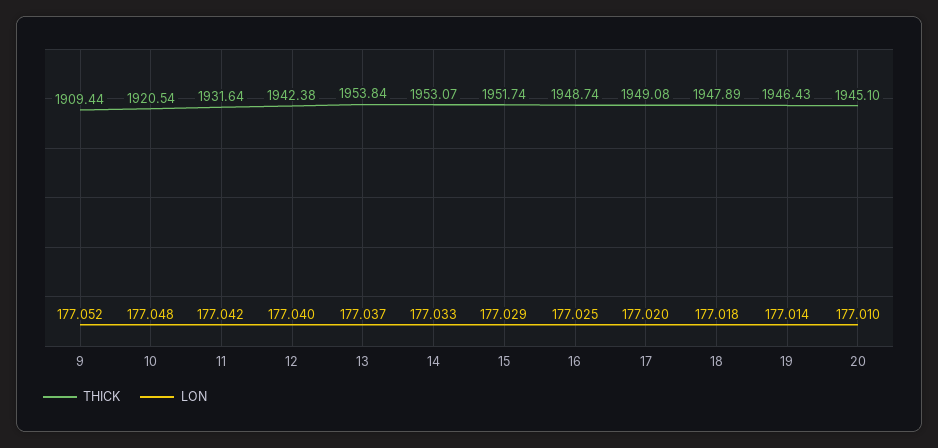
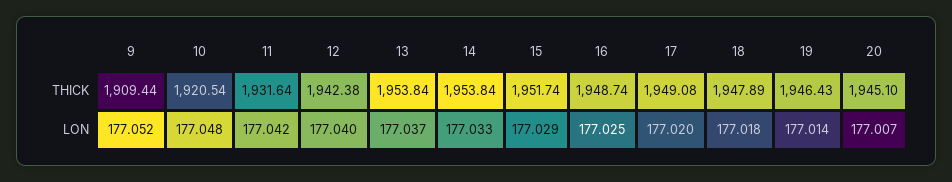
THICK, 14: 1953.07 -> 1953.84
LON, 20: 177.01 -> 177.007

